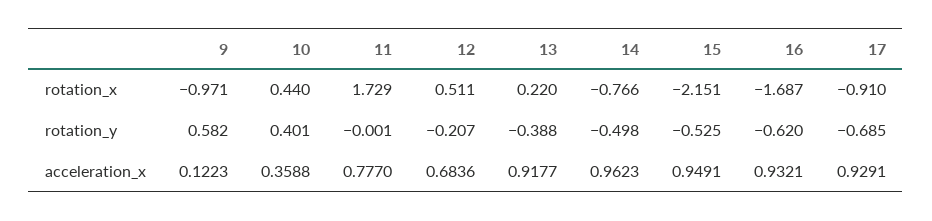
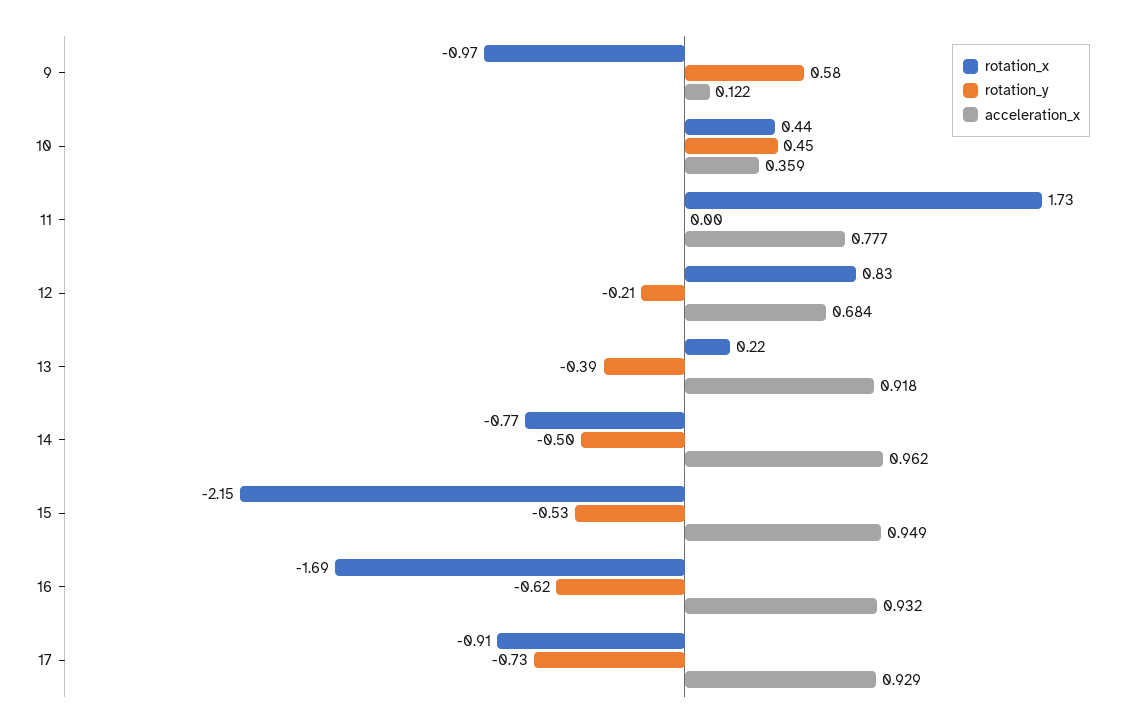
rotation_x, 12: 0.511 -> 0.83
rotation_y, 10: 0.401 -> 0.45
rotation_y, 17: -0.685 -> -0.73

